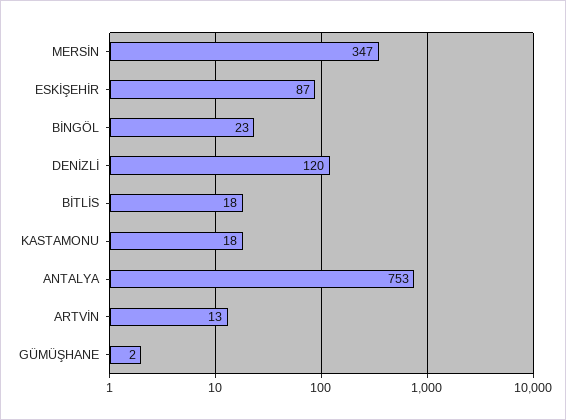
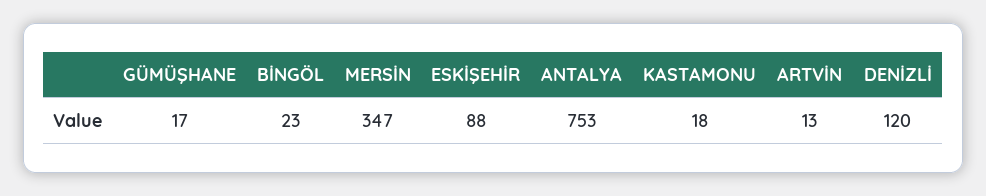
ESKİŞEHİR: 87 -> 88
BİTLİS: 18 -> none
GÜMÜŞHANE: 2 -> 17

